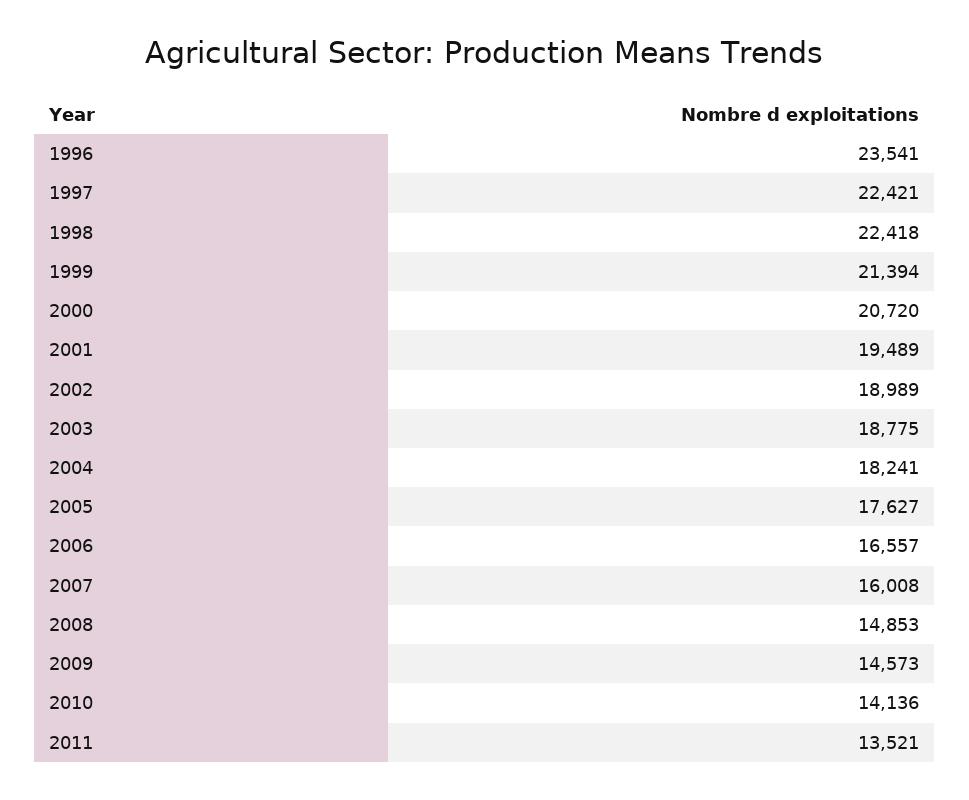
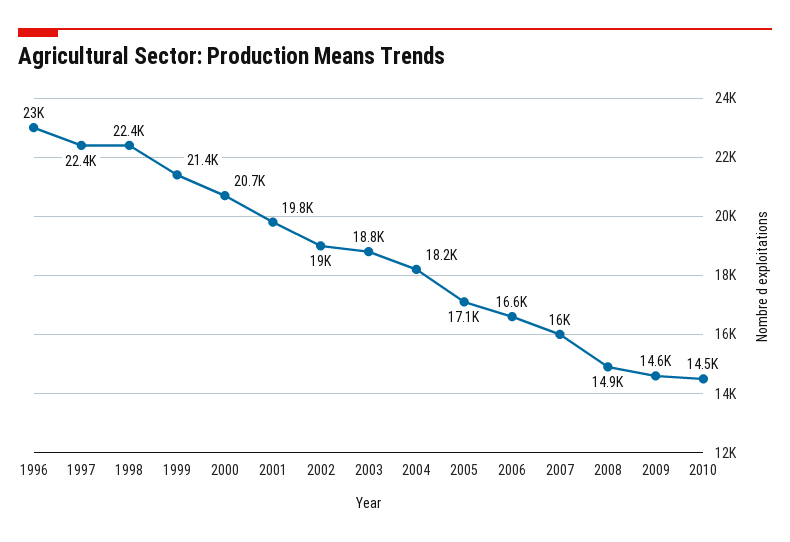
1996: 23541 -> 23000
2001: 19489 -> 19800
2005: 17627 -> 17100
2010: 14136 -> 14500
2011: 13521 -> none

